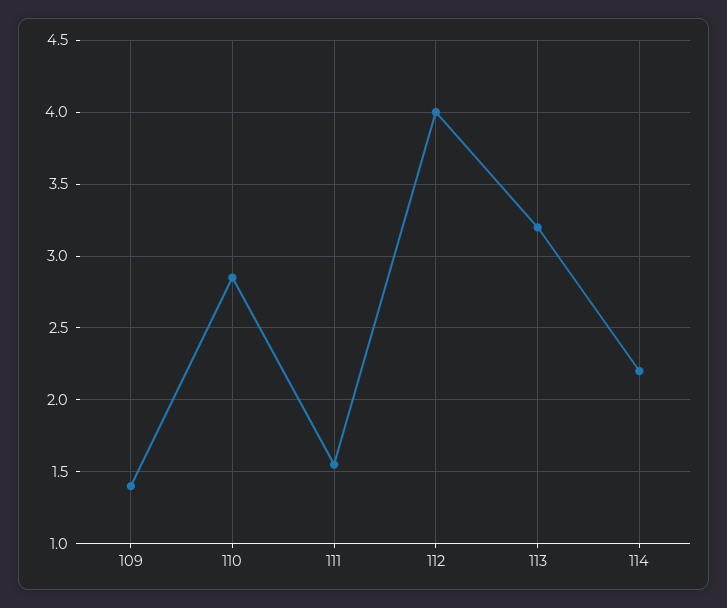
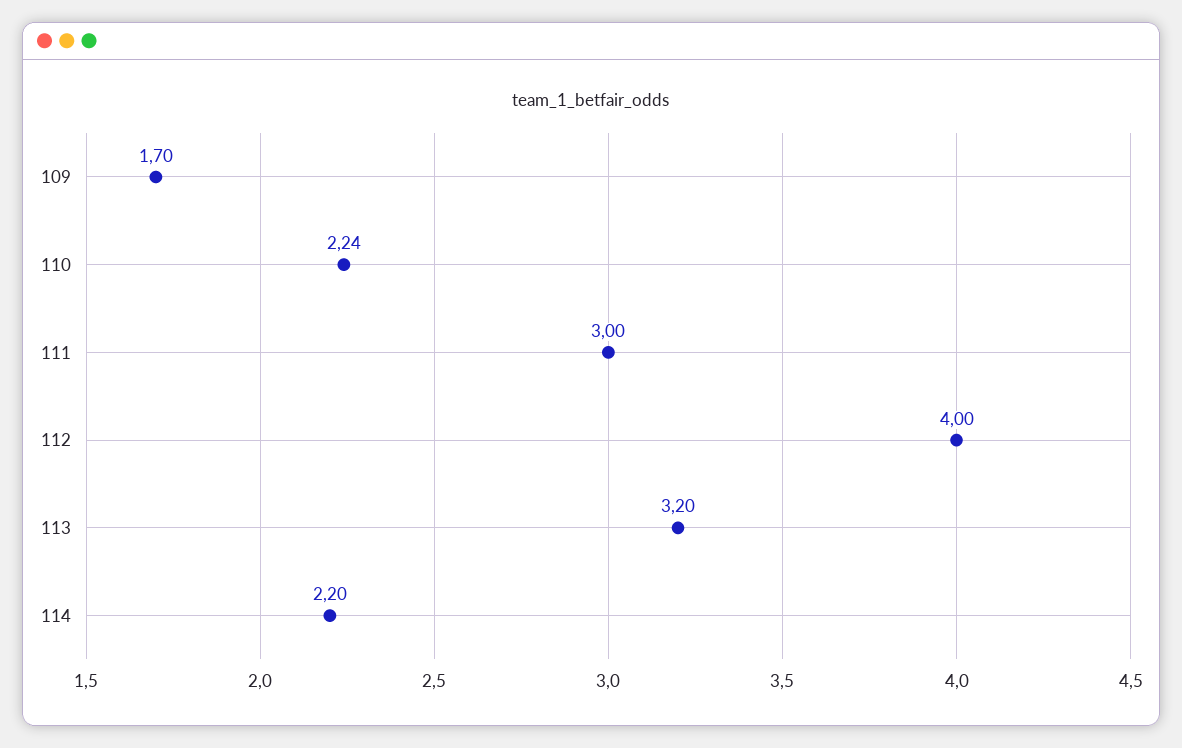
109: 1.4 -> 1.7
110: 2.85 -> 2.24
111: 1.55 -> 3

